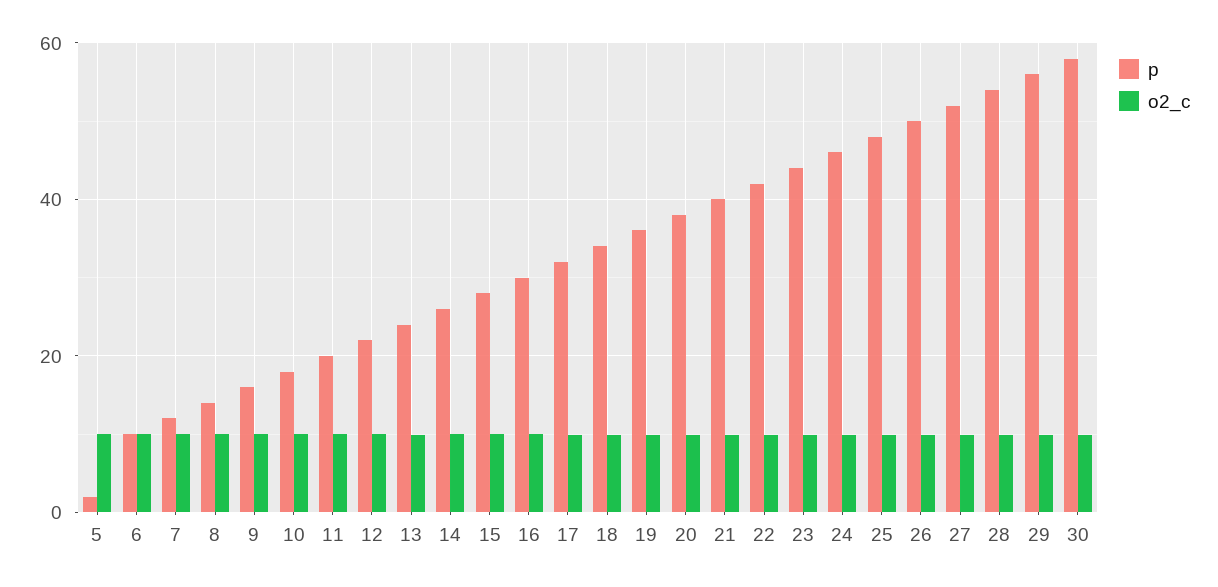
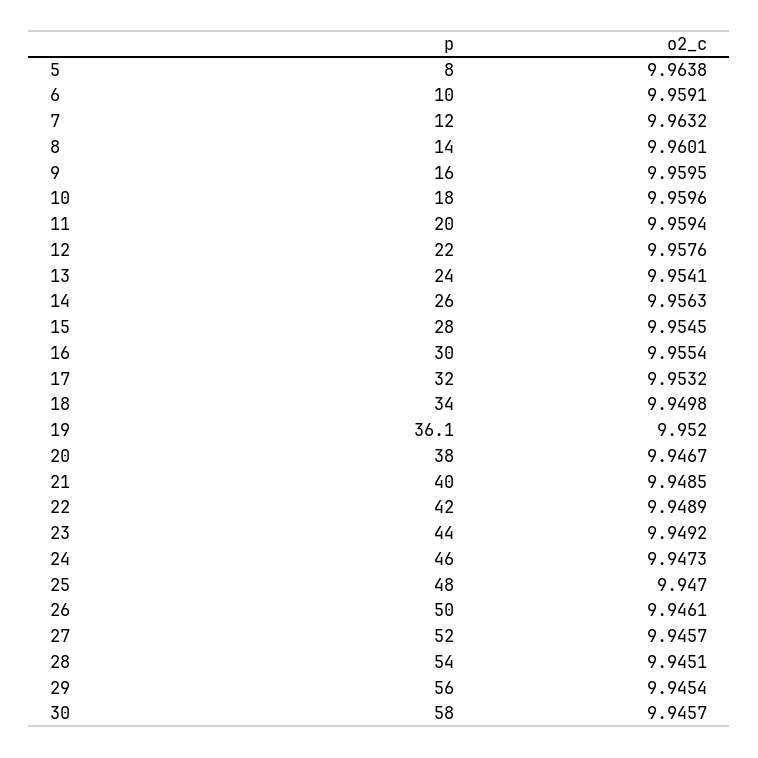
p, 5: 2 -> 8

